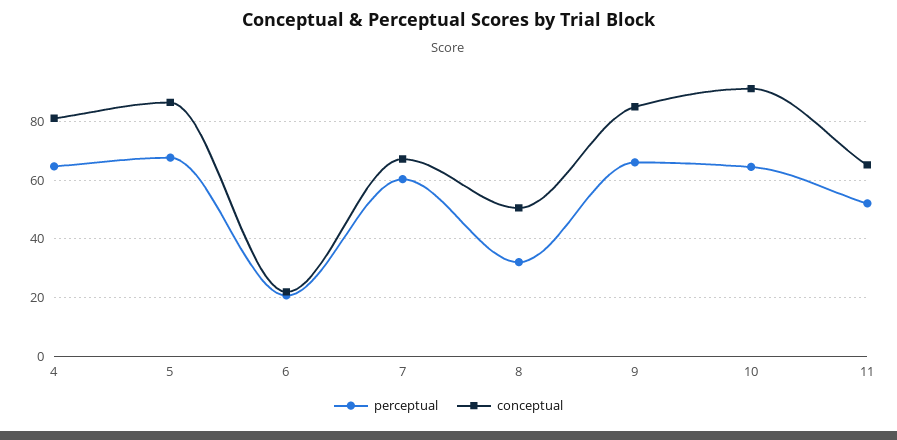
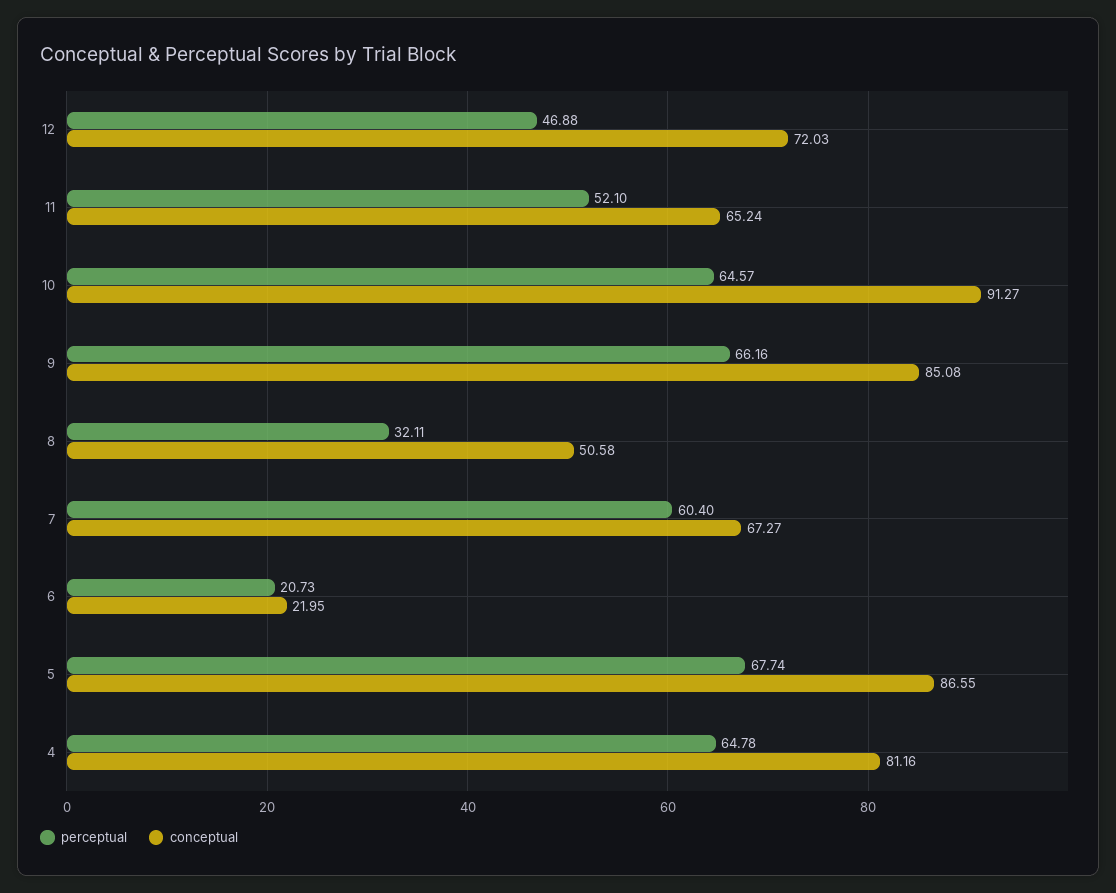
perceptual, 12: none -> 46.88
conceptual, 12: none -> 72.03

